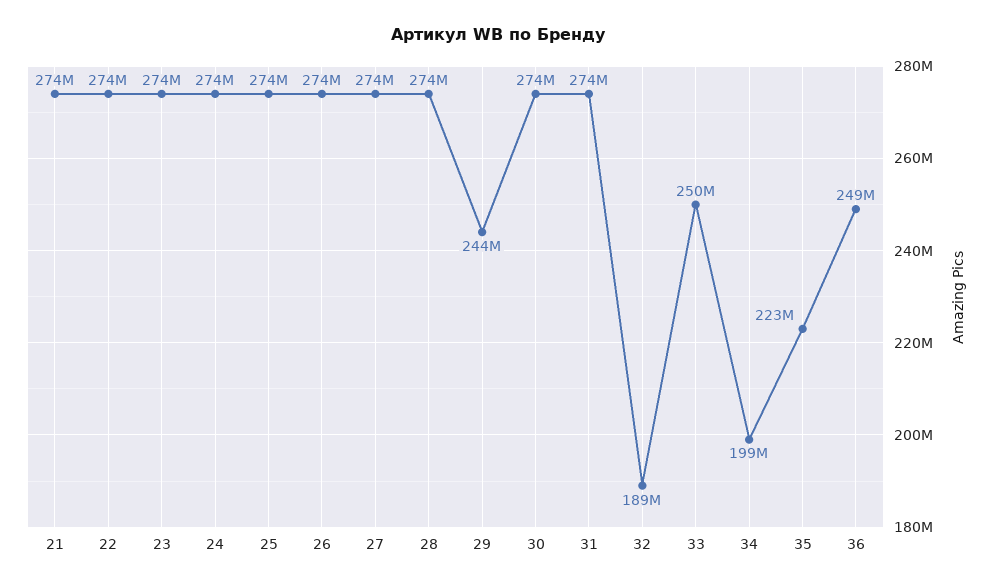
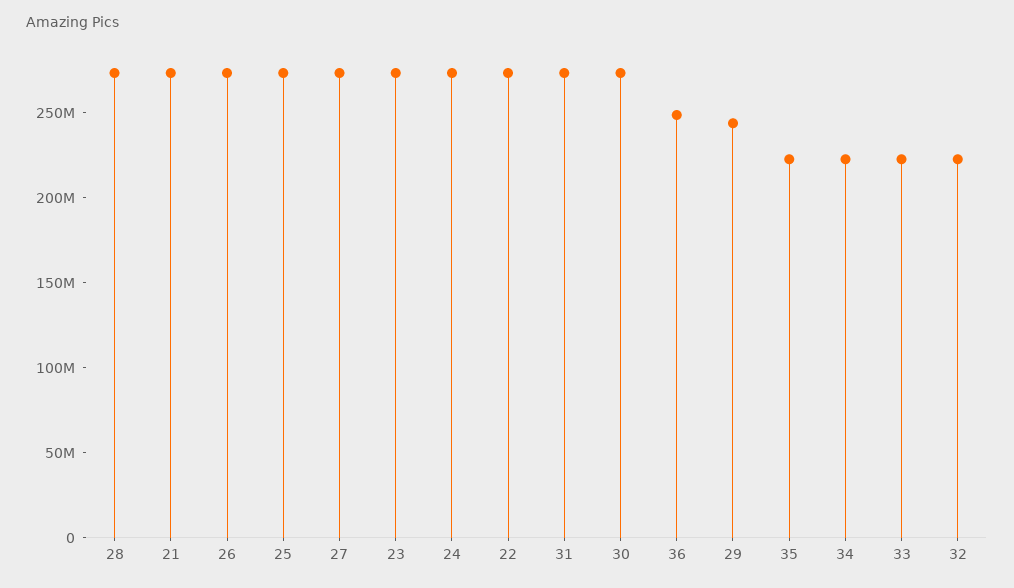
32: 189000000 -> 220000000
33: 250000000 -> 220000000
34: 199000000 -> 220000000

